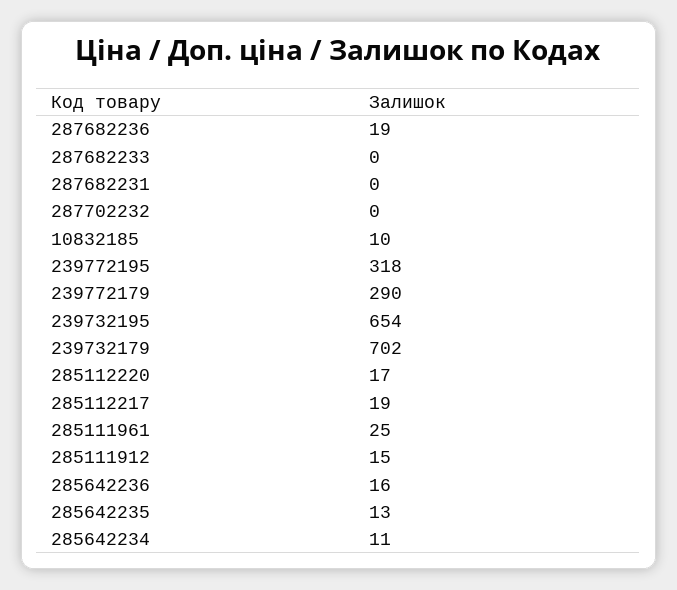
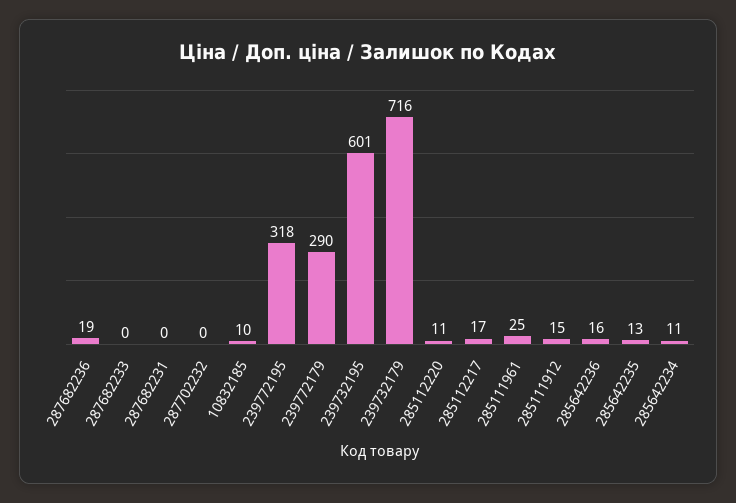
239732195: 654 -> 601
239732179: 702 -> 716
285112220: 17 -> 11
285112217: 19 -> 17

